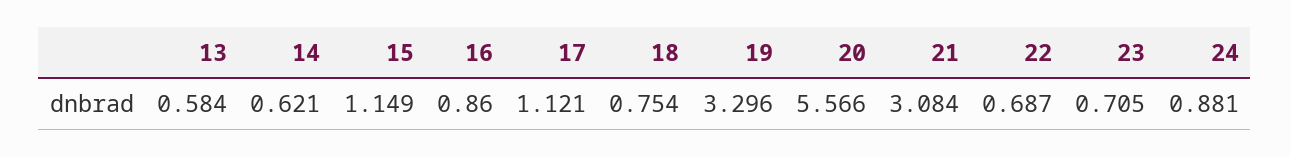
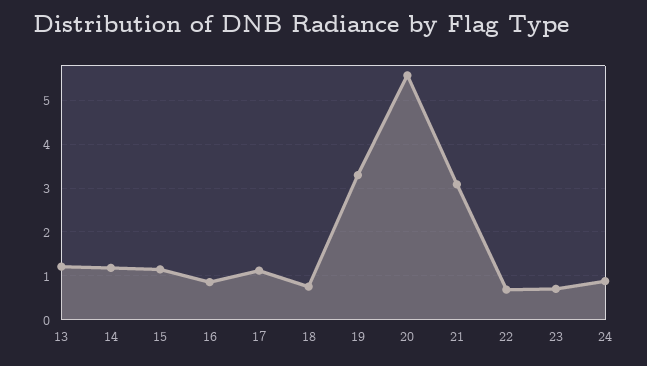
13: 0.584 -> 1.2
14: 0.621 -> 1.2

